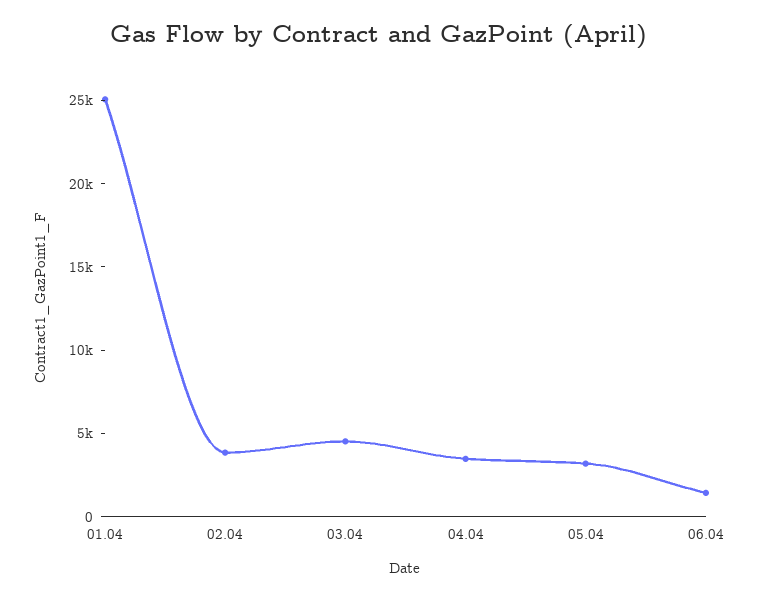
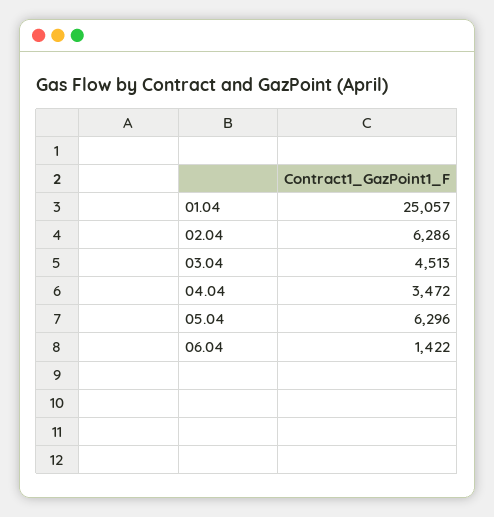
02.04: 4000 -> 6286
05.04: 3000 -> 6296

